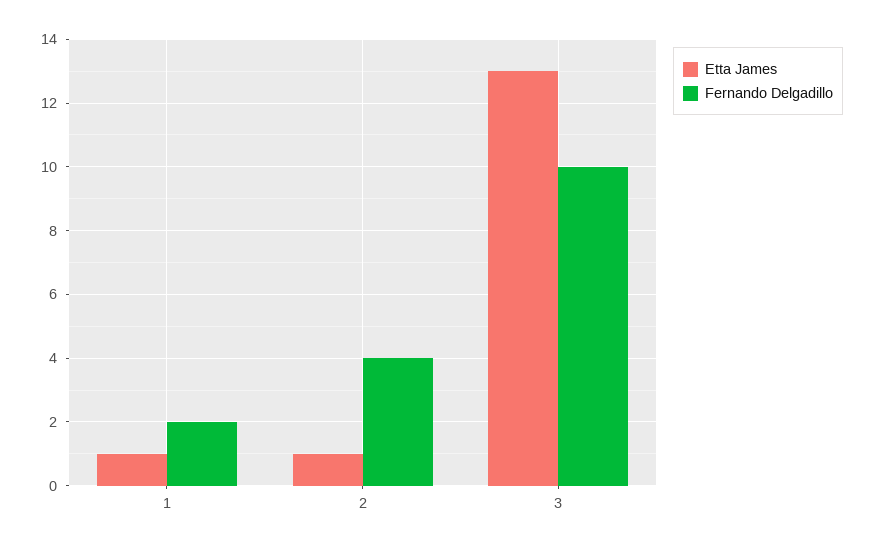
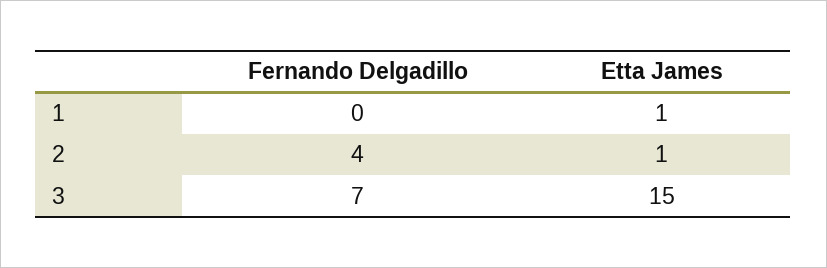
Fernando Delgadillo, 1: 2 -> 0
Etta James, 3: 13 -> 15
Fernando Delgadillo, 3: 10 -> 7

